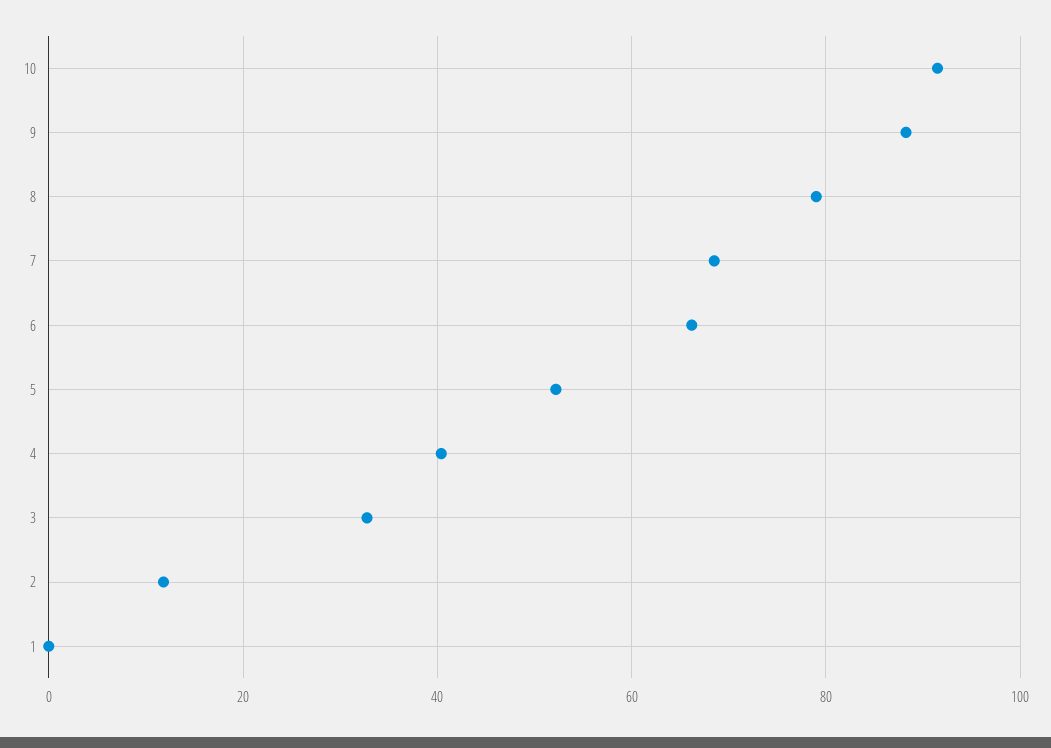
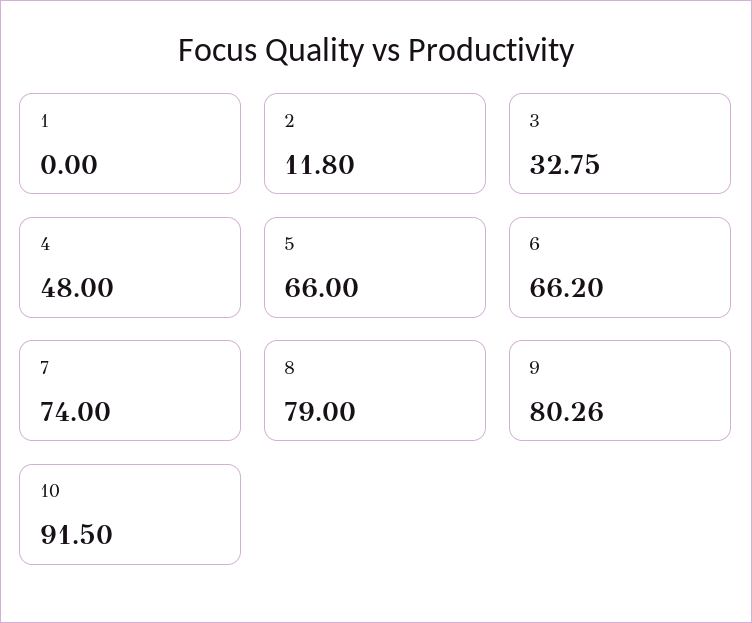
9: 88 -> 80.26
7: 68 -> 74
5: 52 -> 66
4: 40 -> 48

